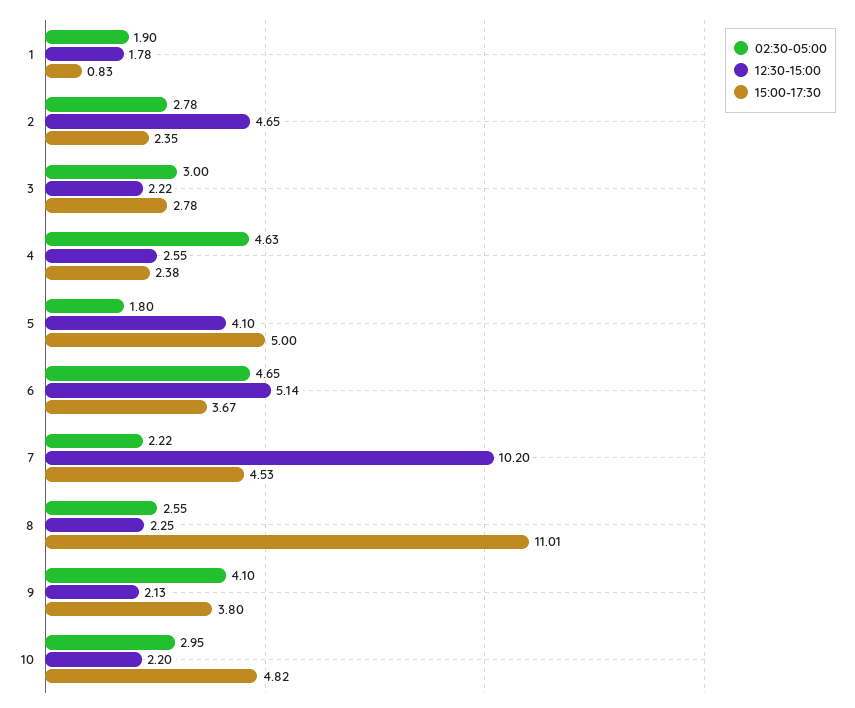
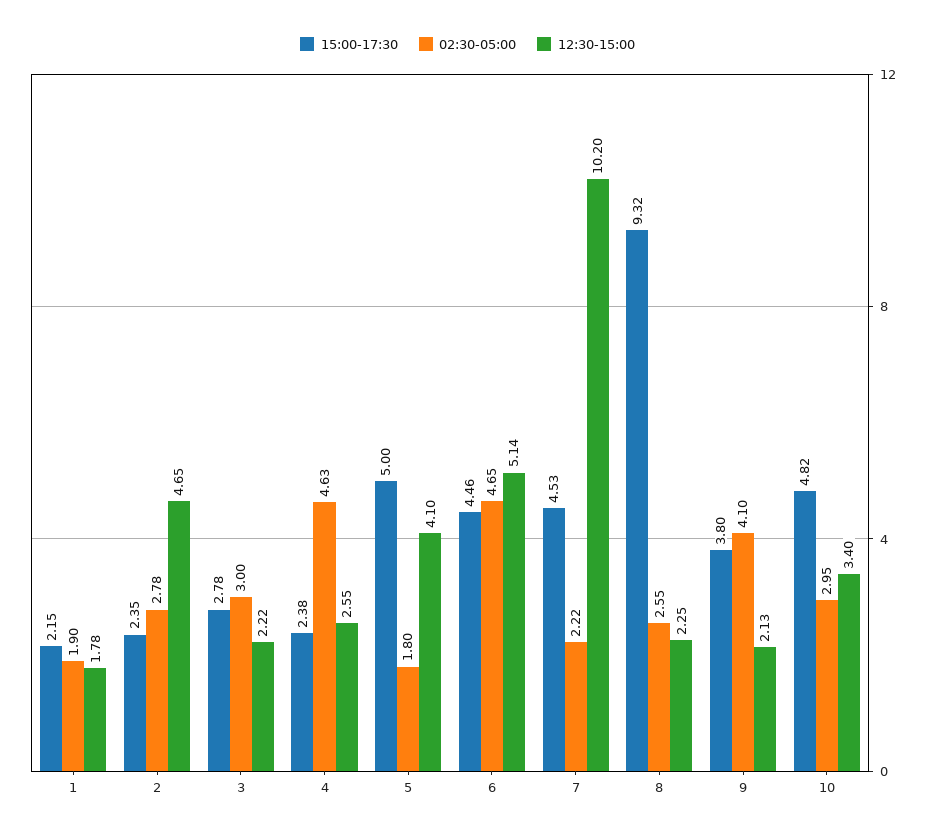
15:00-17:30, 1: 0.83 -> 2.15
15:00-17:30, 6: 3.67 -> 4.46
15:00-17:30, 8: 11.01 -> 9.32
12:30-15:00, 10: 2.2 -> 3.4

